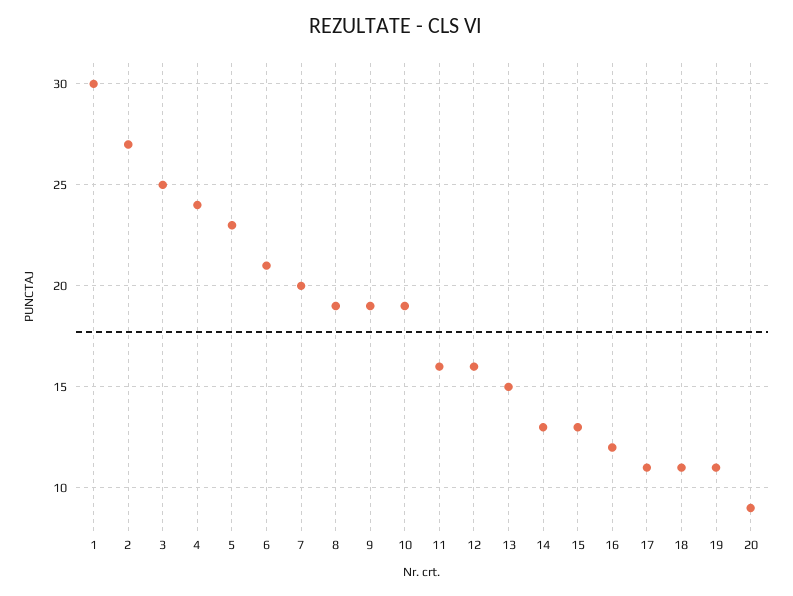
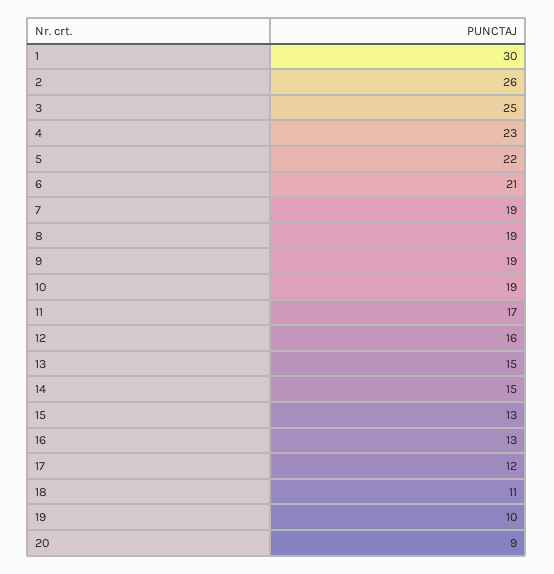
2: 27 -> 26
4: 24 -> 23
5: 23 -> 22
7: 20 -> 19
11: 16 -> 17
14: 13 -> 15
16: 12 -> 13
17: 11 -> 12
19: 11 -> 10

